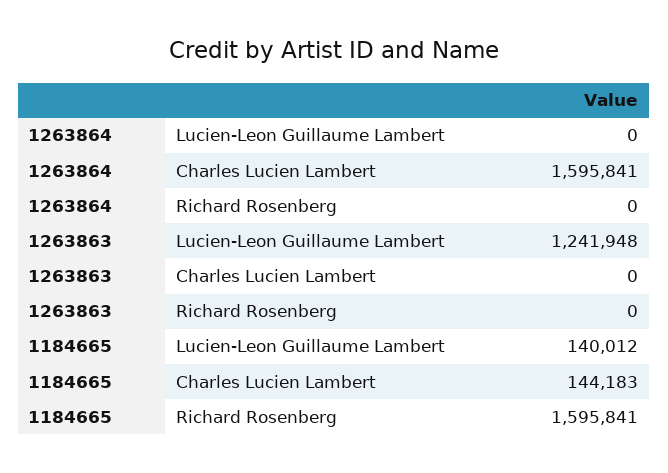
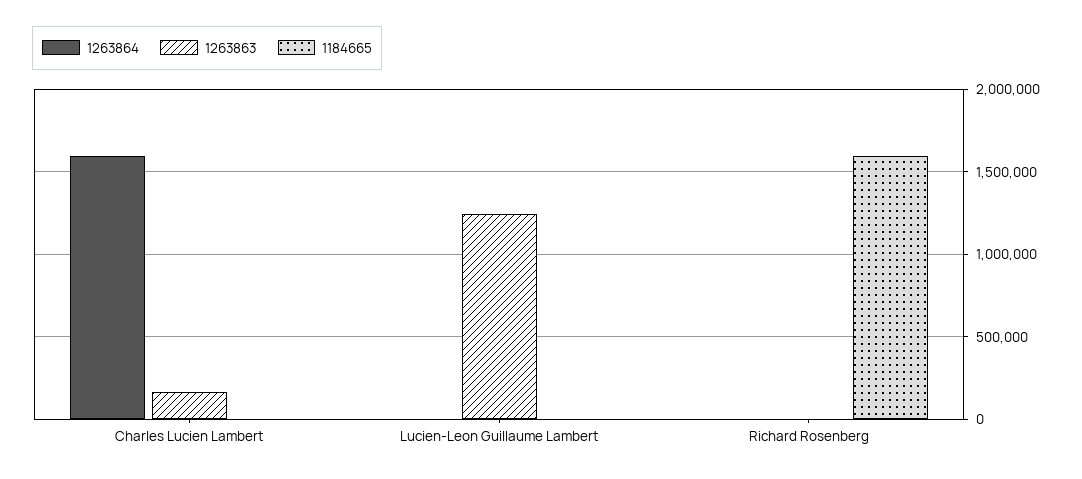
1263863, Charles Lucien Lambert: 0 -> 150000
1184665, Lucien-Leon Guillaume Lambert: 140012 -> 0
1184665, Charles Lucien Lambert: 144183 -> 0

